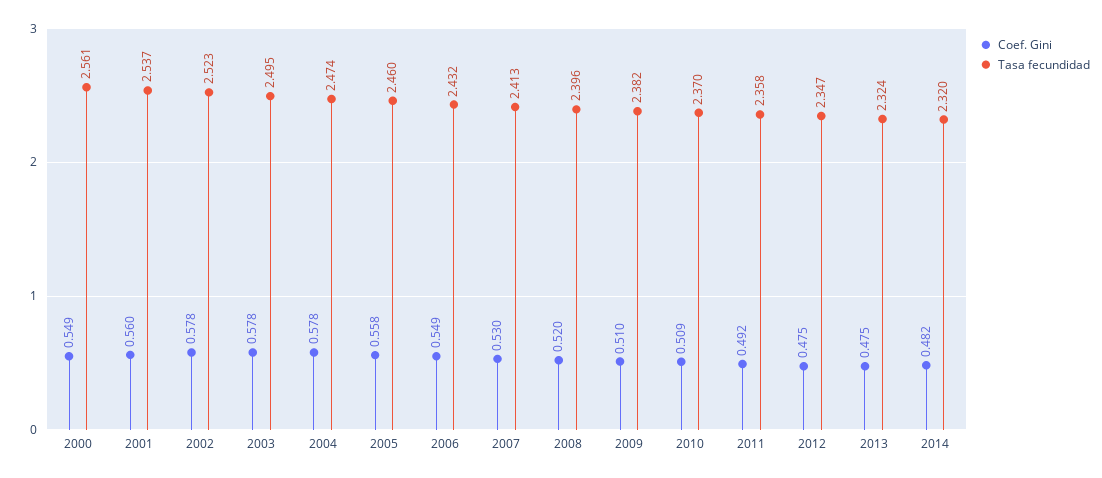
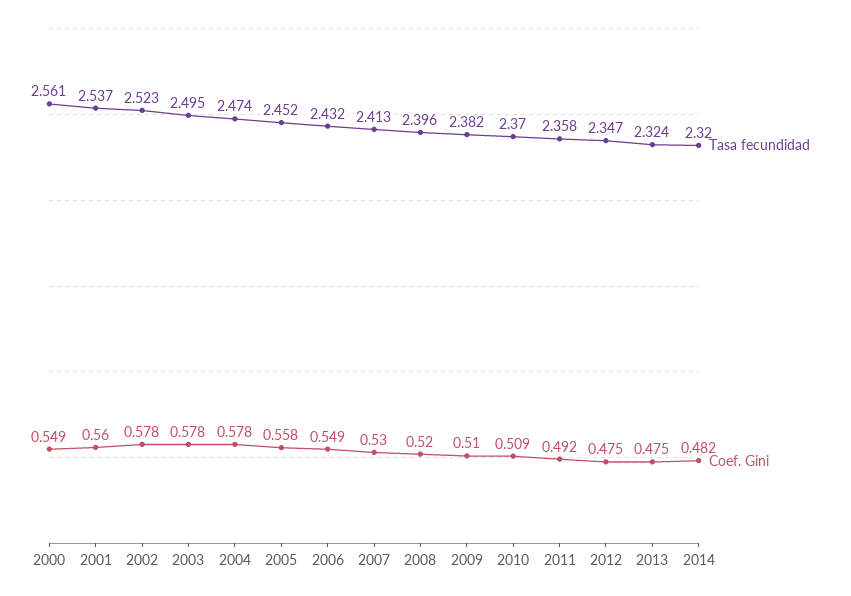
Tasa fecundidad, 2005: 2.46 -> 2.452

